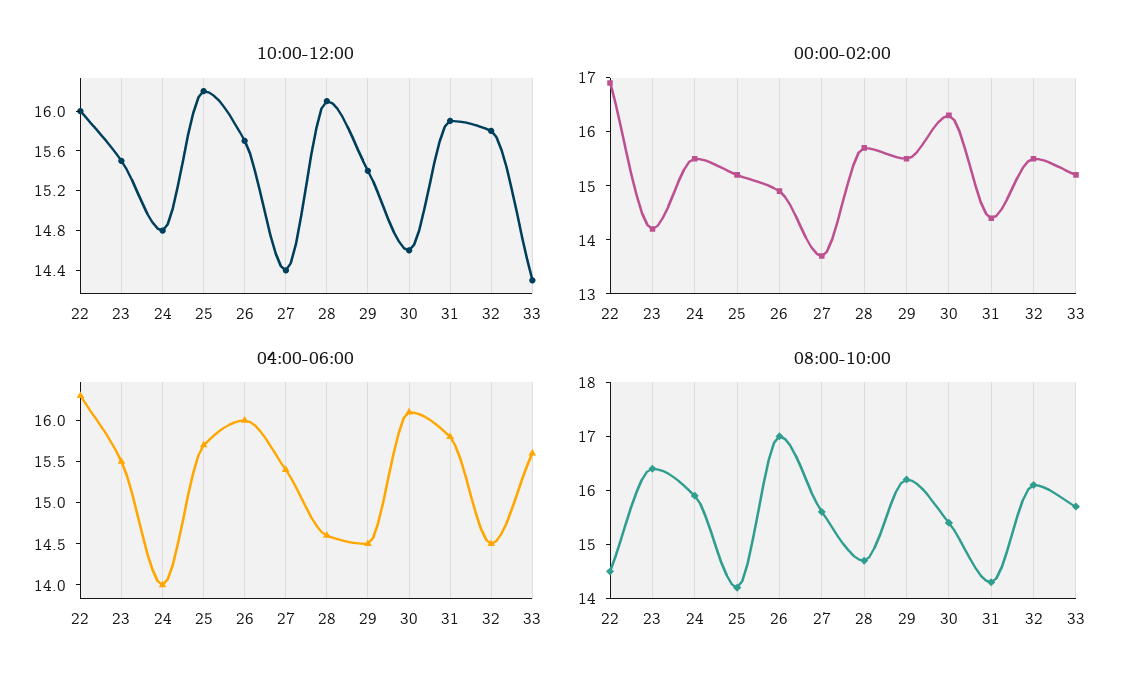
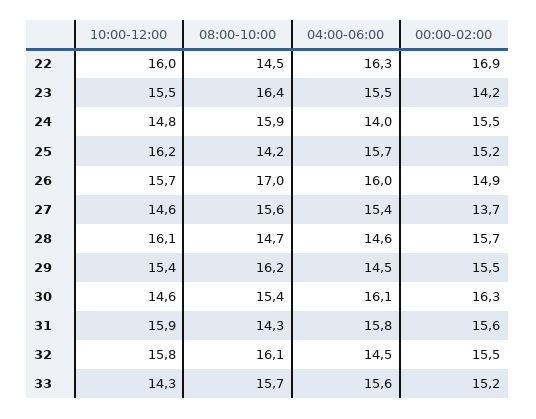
10:00-12:00, 27: 14.4 -> 14.6
00:00-02:00, 31: 14.5 -> 15.6

